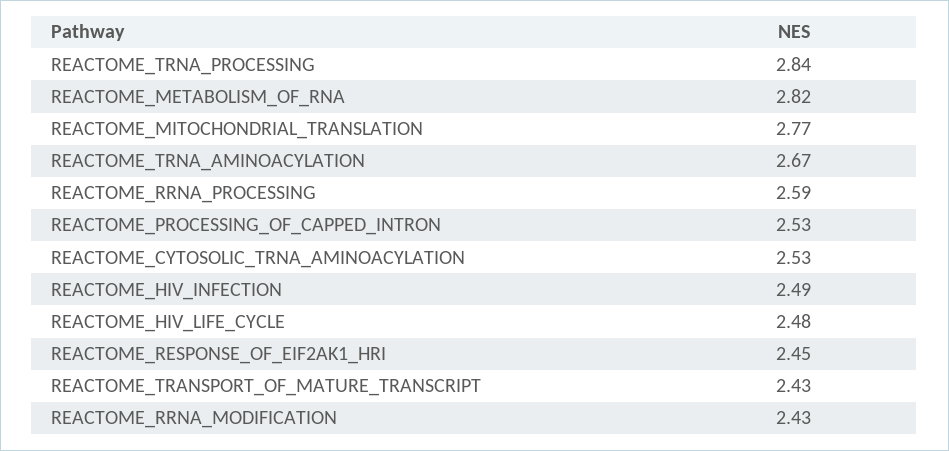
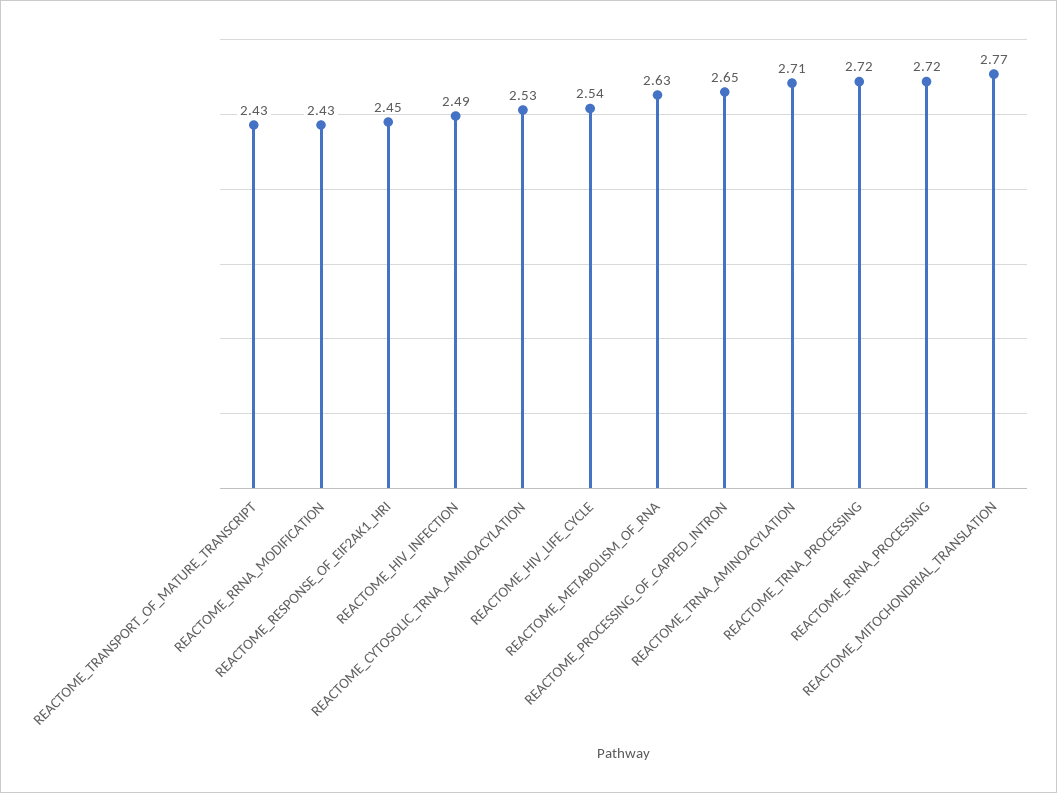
REACTOME_TRNA_PROCESSING: 2.84 -> 2.72
REACTOME_METABOLISM_OF_RNA: 2.82 -> 2.63
REACTOME_TRNA_AMINOACYLATION: 2.67 -> 2.71
REACTOME_RRNA_PROCESSING: 2.59 -> 2.72
REACTOME_PROCESSING_OF_CAPPED_INTRON: 2.53 -> 2.65
REACTOME_HIV_LIFE_CYCLE: 2.48 -> 2.54

